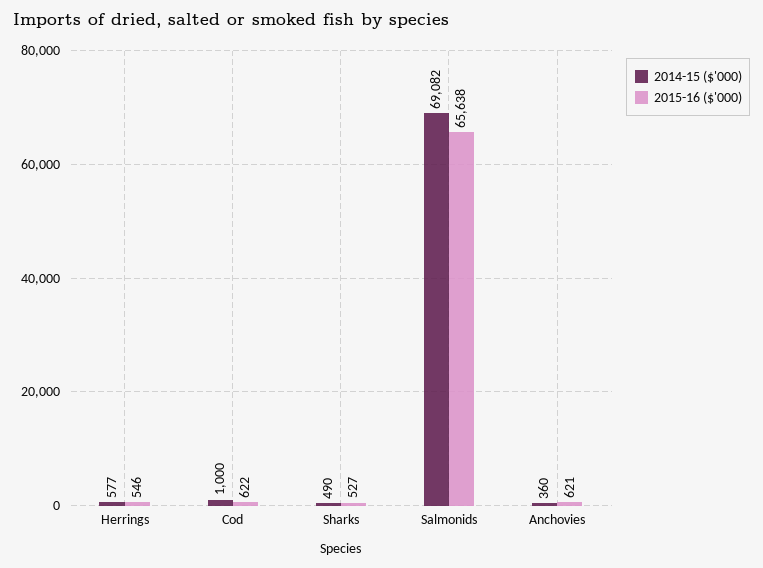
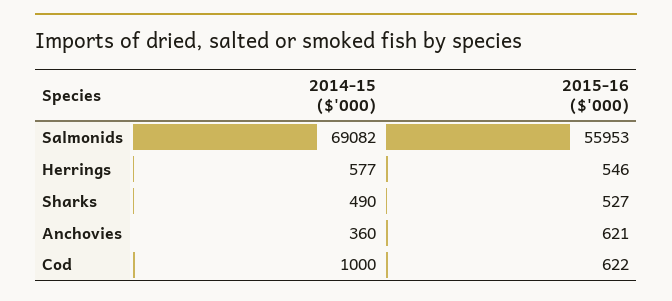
2015-16 ($'000), Salmonids: 65638 -> 55953

